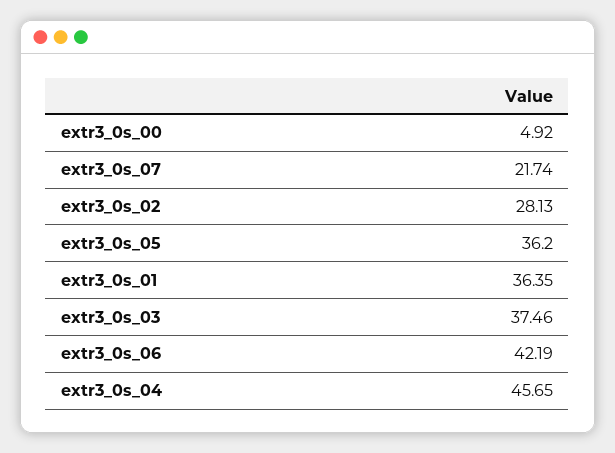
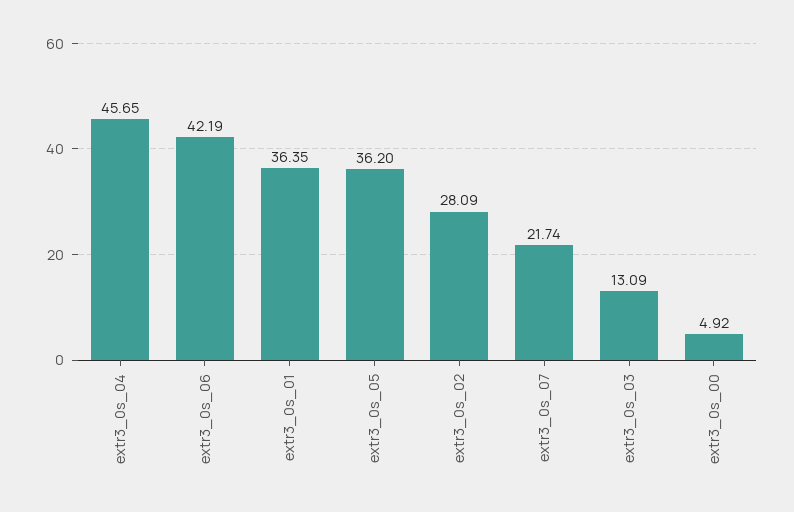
extr3_0s_02: 28.13 -> 28.09
extr3_0s_03: 37.46 -> 13.09

